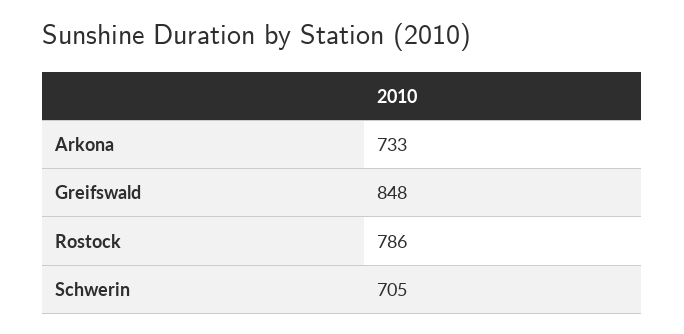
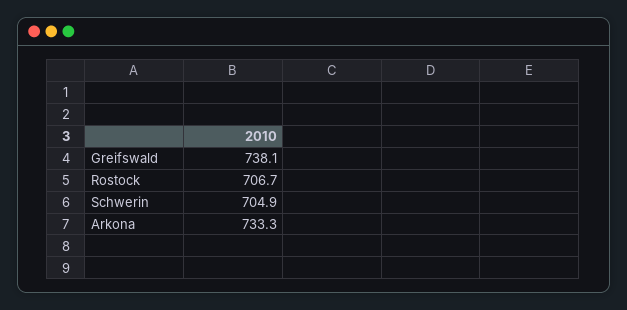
Greifswald: 848 -> 738.1
Rostock: 786 -> 706.7

